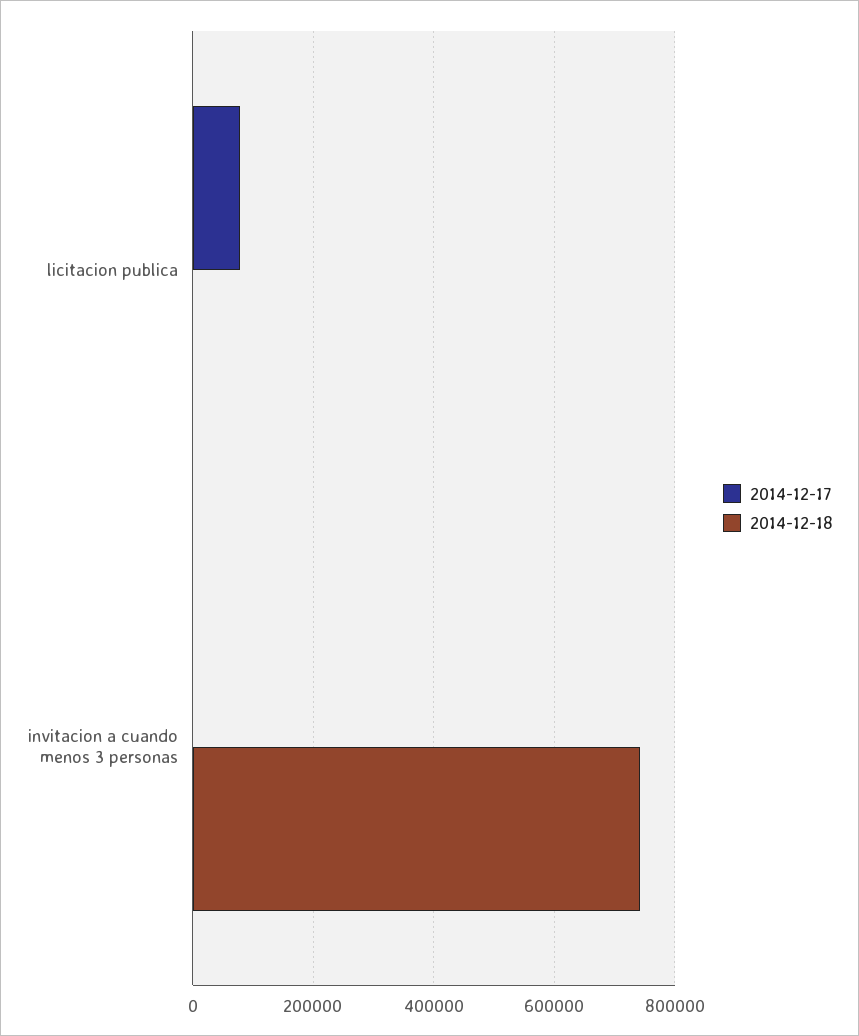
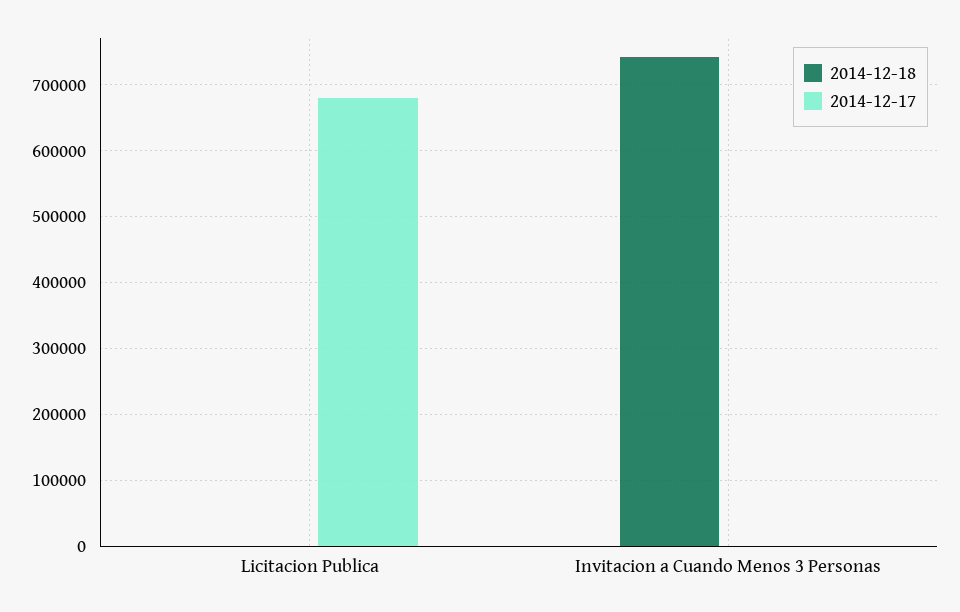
2014-12-17, licitacion publica: 80000 -> 680000

